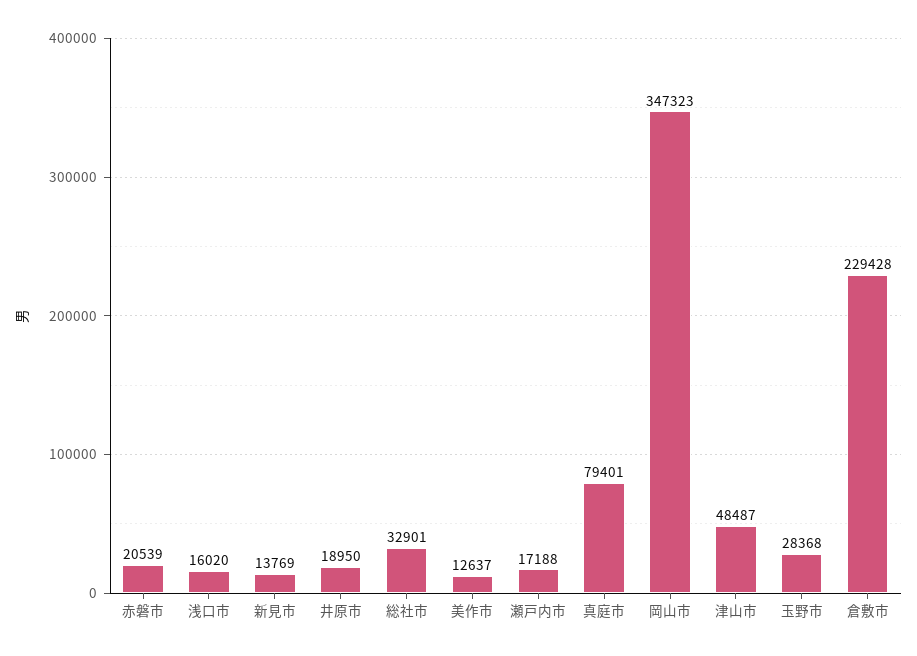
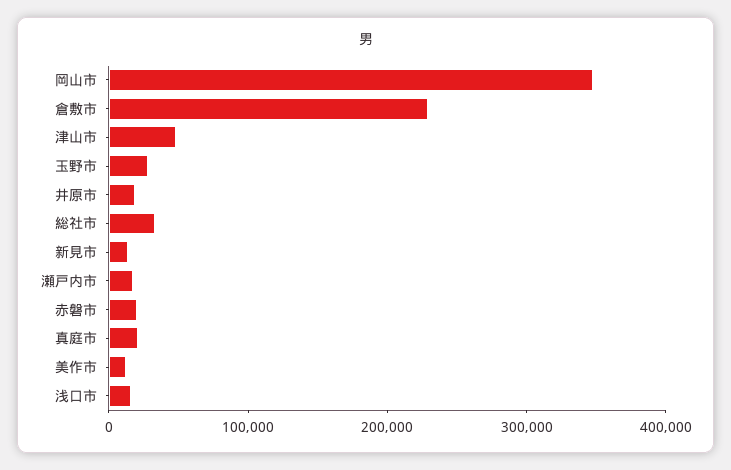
真庭市: 79401 -> 20000

